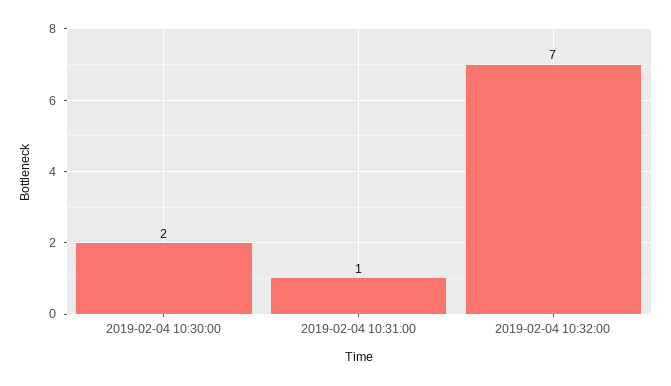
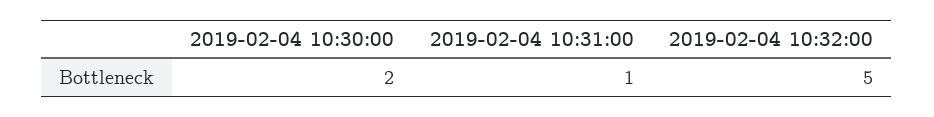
2019-02-04 10:32:00: 7 -> 5

